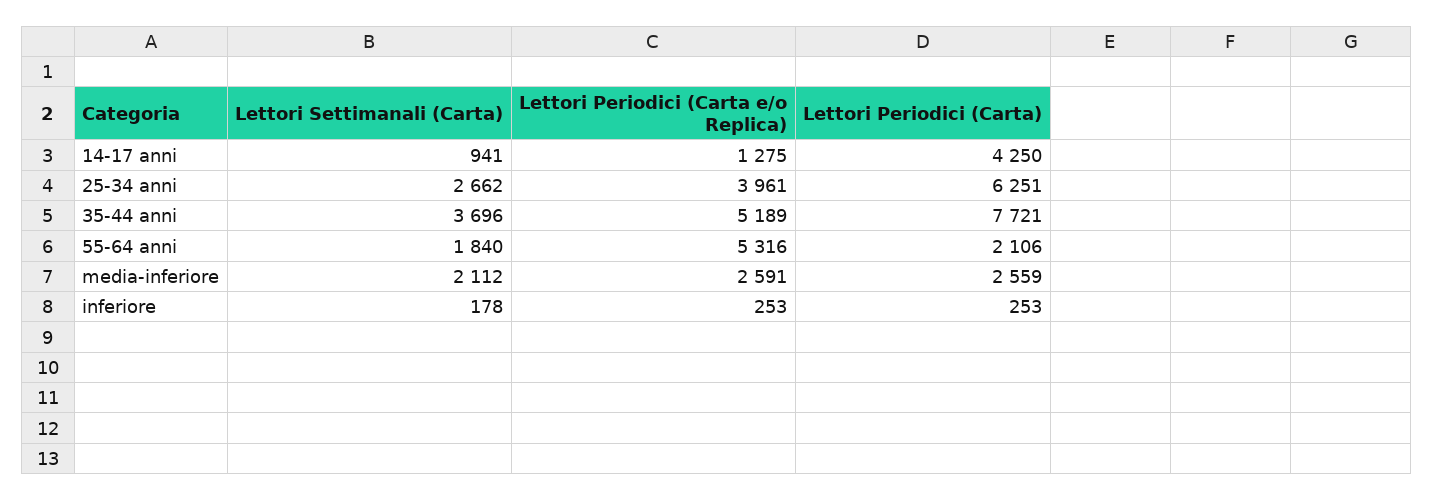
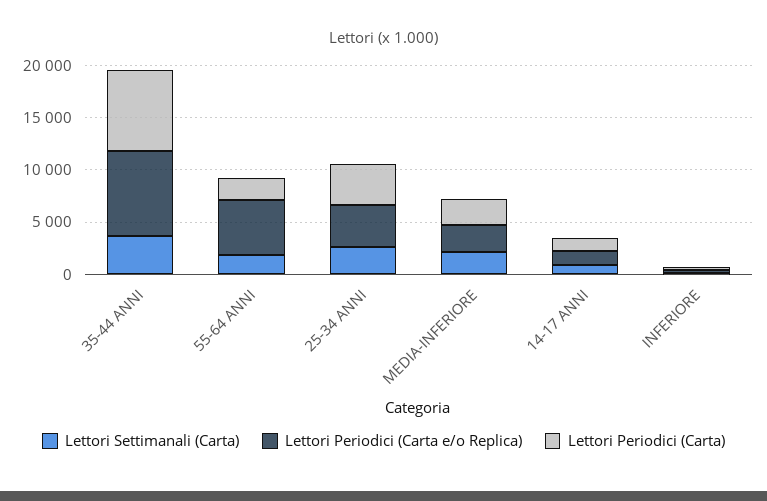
Lettori Periodici (Carta), 14-17 anni: 4250 -> 1000
Lettori Periodici (Carta), 25-34 anni: 6251 -> 4000
Lettori Periodici (Carta e/o Replica), 35-44 anni: 5189 -> 8000

